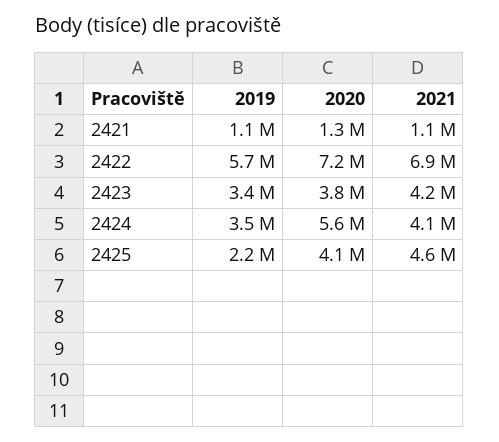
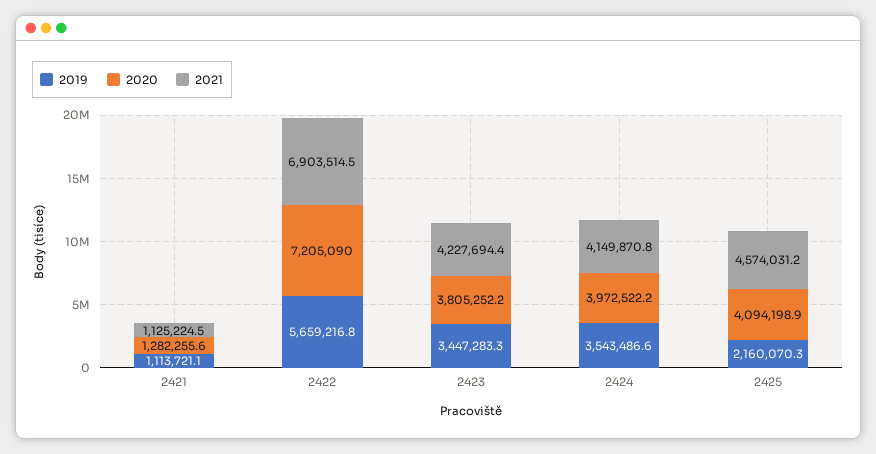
2020, 2424: 5600000 -> 3972522.2

